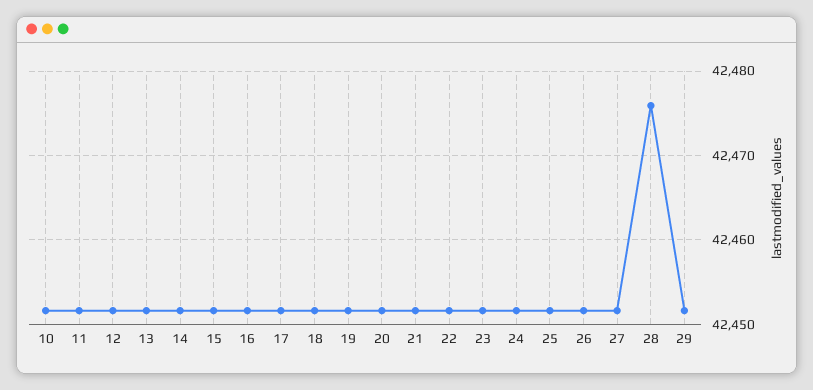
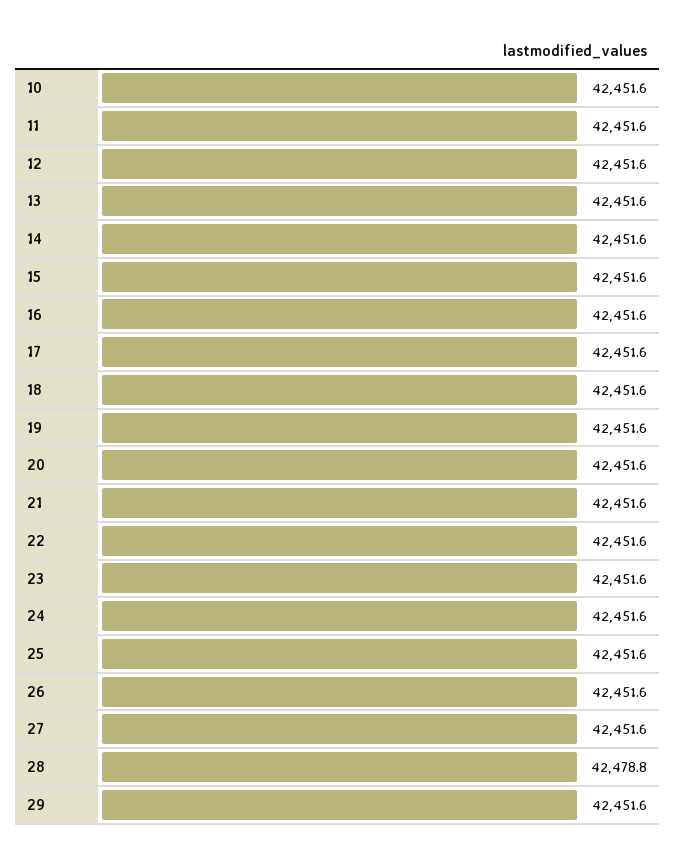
28: 42476 -> 42478.8

